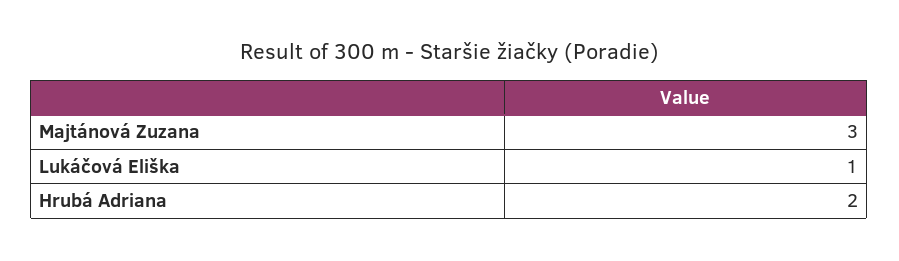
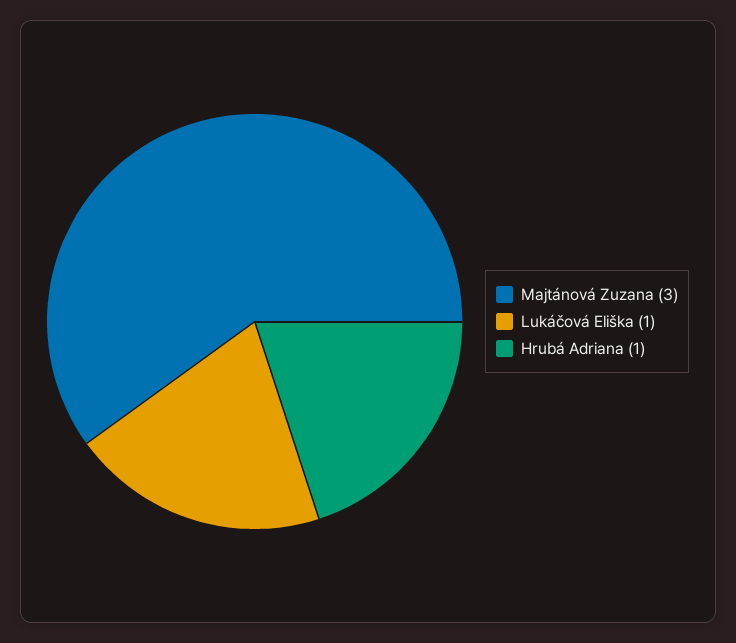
Hrubá Adriana: 2 -> 1

